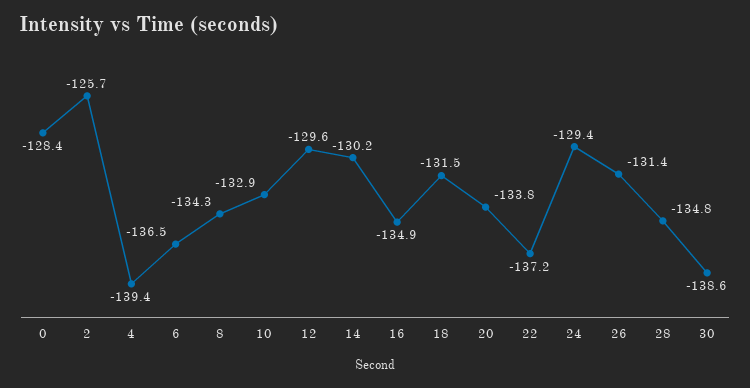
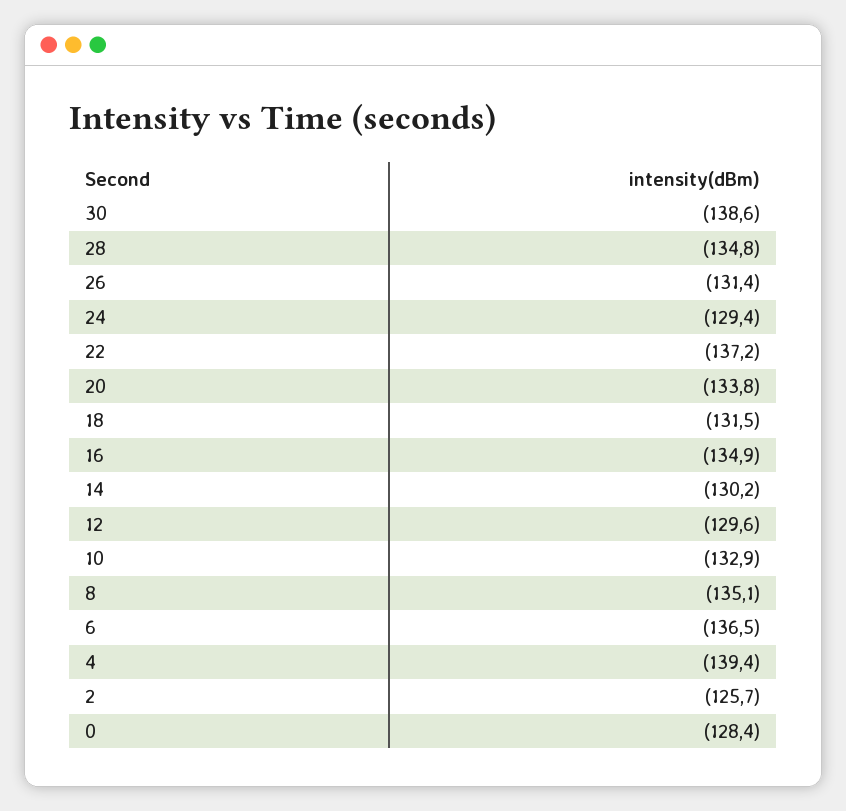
8: -134.3 -> -135.1

